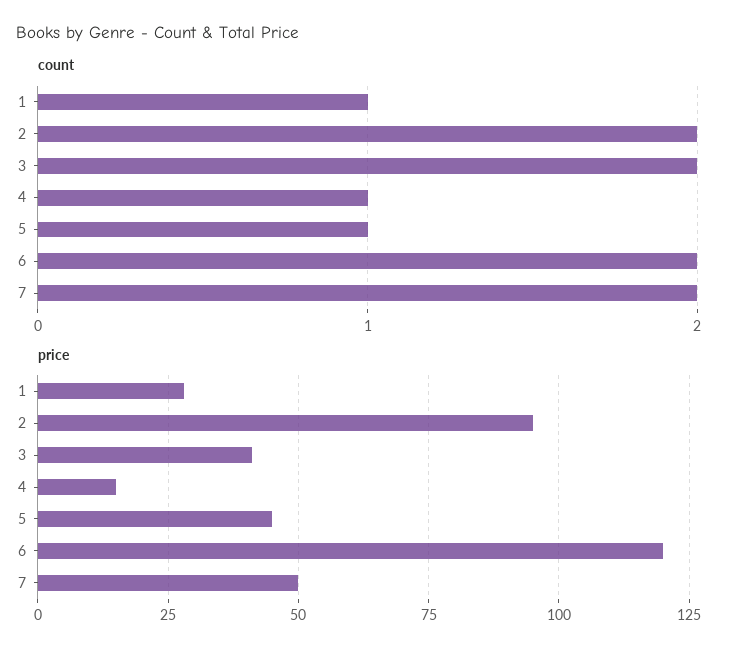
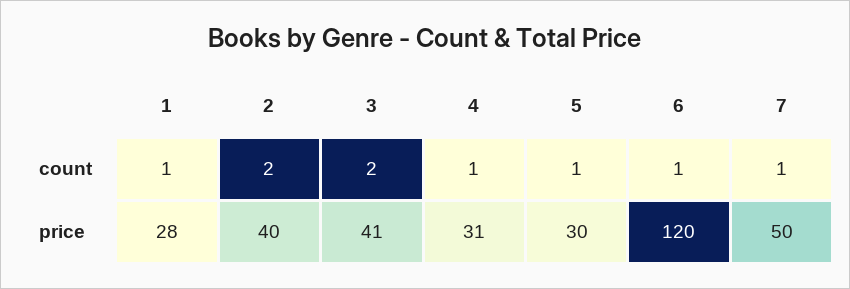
count, 6: 2 -> 1
count, 7: 2 -> 1
price, 2: 95 -> 40
price, 4: 15 -> 31
price, 5: 45 -> 30

